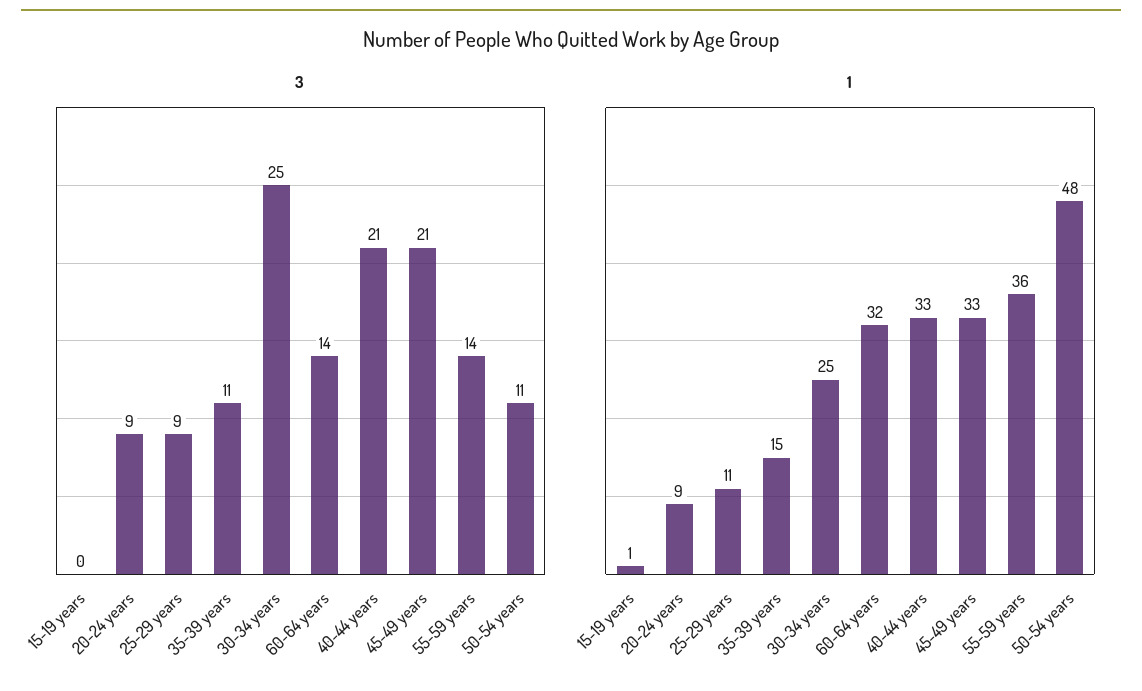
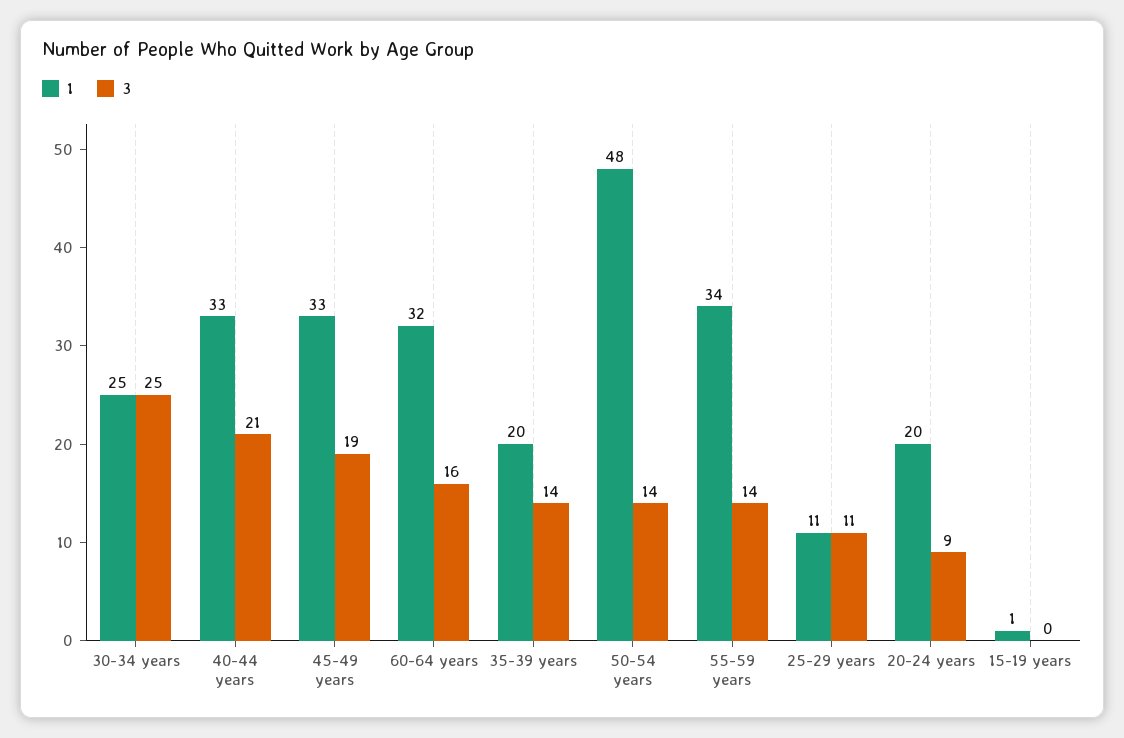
3, 25-29 years: 9 -> 11
3, 35-39 years: 11 -> 14
3, 60-64 years: 14 -> 16
3, 45-49 years: 21 -> 19
3, 50-54 years: 11 -> 14
1, 20-24 years: 9 -> 20
1, 35-39 years: 15 -> 20
1, 55-59 years: 36 -> 34

